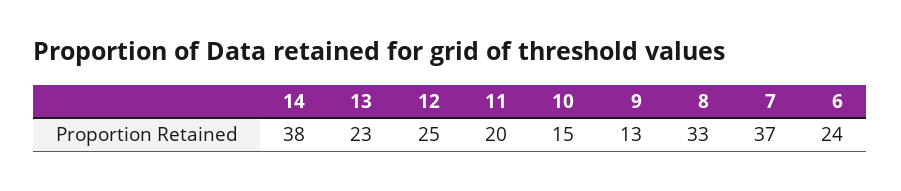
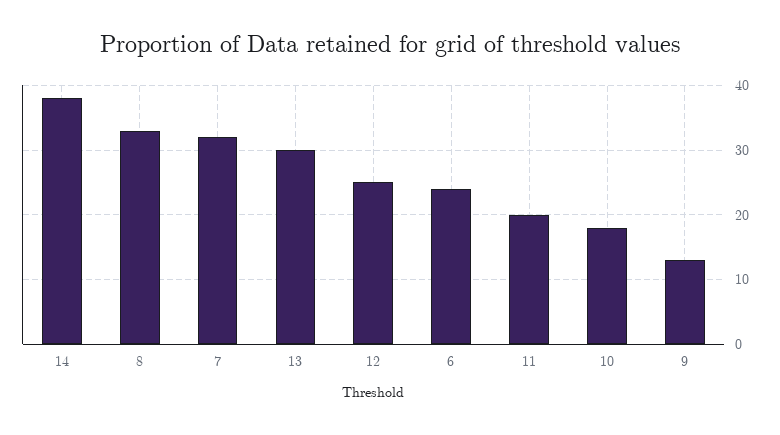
13: 23 -> 30
10: 15 -> 18
7: 37 -> 32

